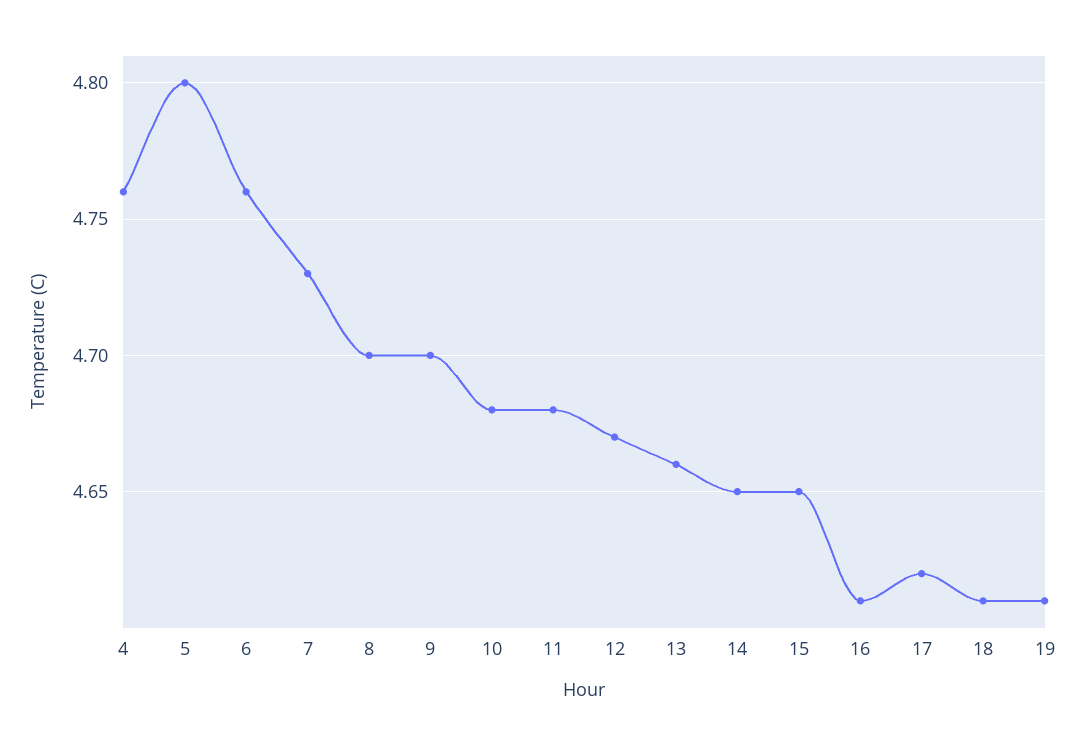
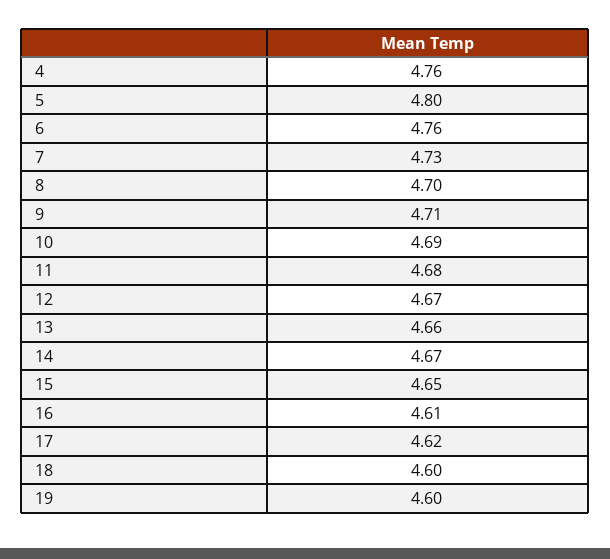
9: 4.7 -> 4.71
10: 4.68 -> 4.69
14: 4.65 -> 4.67
18: 4.61 -> 4.6
19: 4.61 -> 4.6

